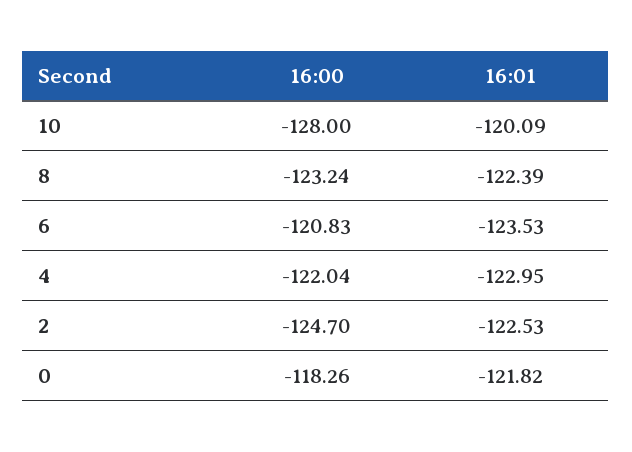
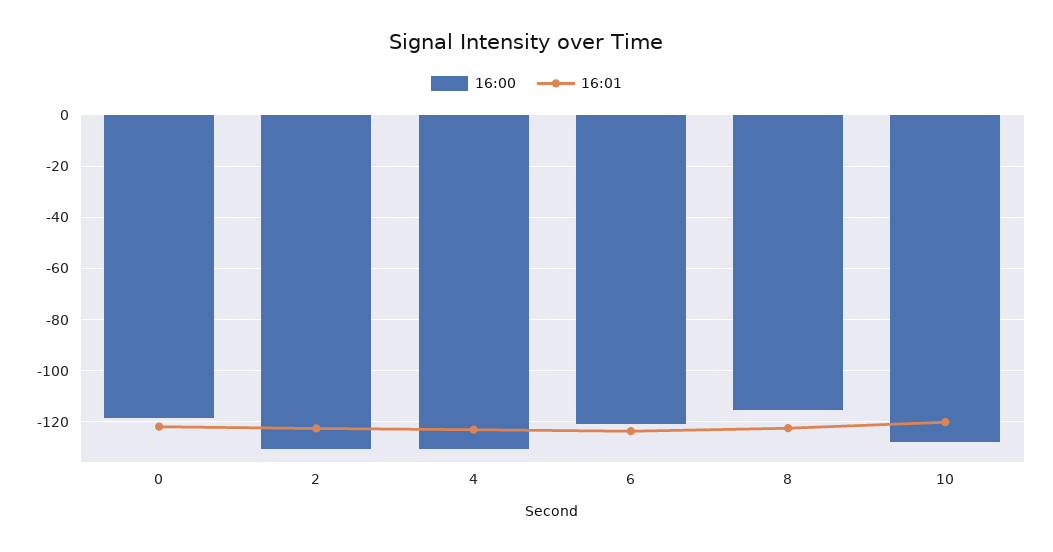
16:00, 8: -123.24 -> -115
16:00, 4: -122.04 -> -130
16:00, 2: -124.7 -> -130

